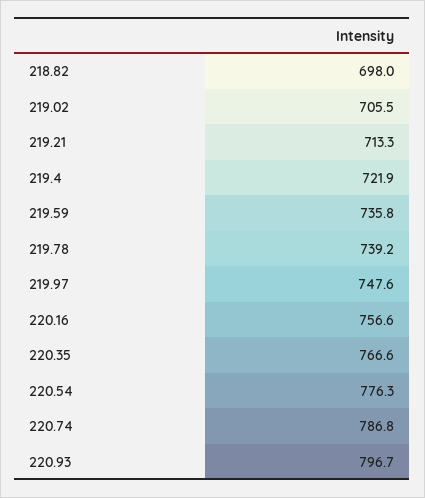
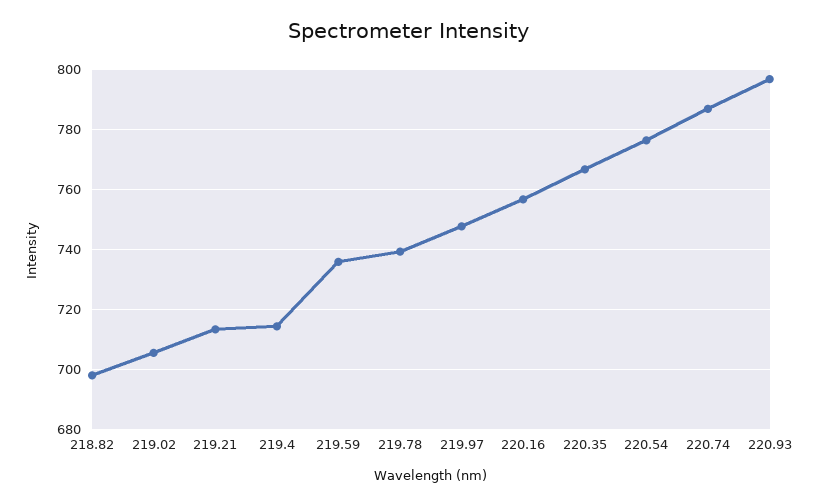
219.4: 721.9 -> 714

